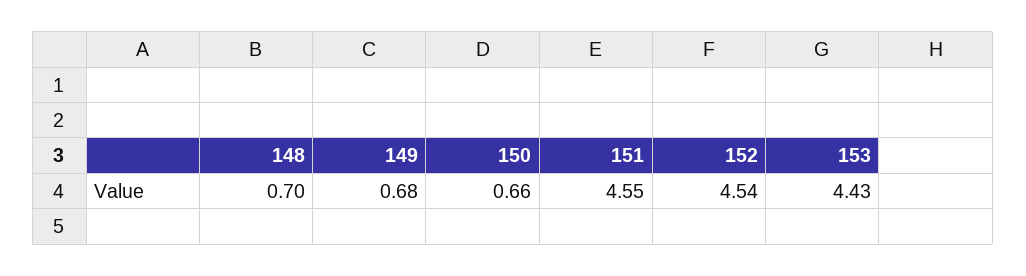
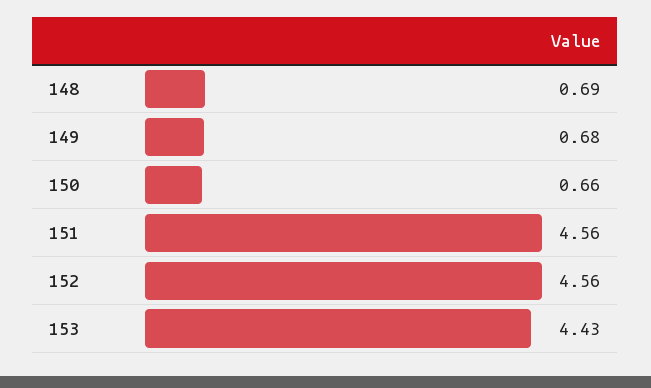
148: 0.7 -> 0.69
151: 4.55 -> 4.56
152: 4.54 -> 4.56

